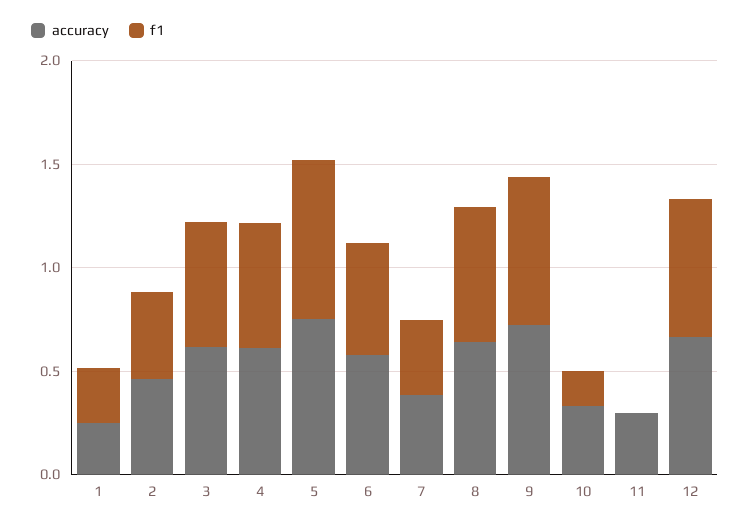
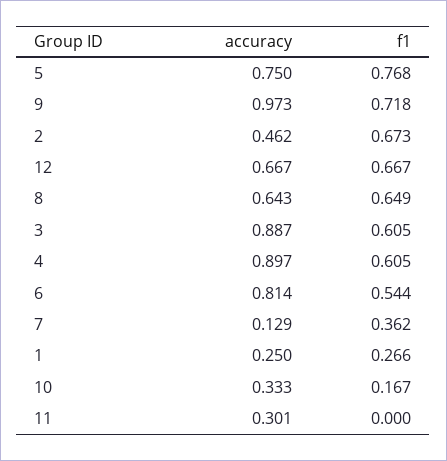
f1, 2: 0.4 -> 0.673
accuracy, 3: 0.6 -> 0.887
accuracy, 4: 0.6 -> 0.897
accuracy, 6: 0.6 -> 0.814
accuracy, 7: 0.4 -> 0.129
accuracy, 9: 0.7 -> 0.973

